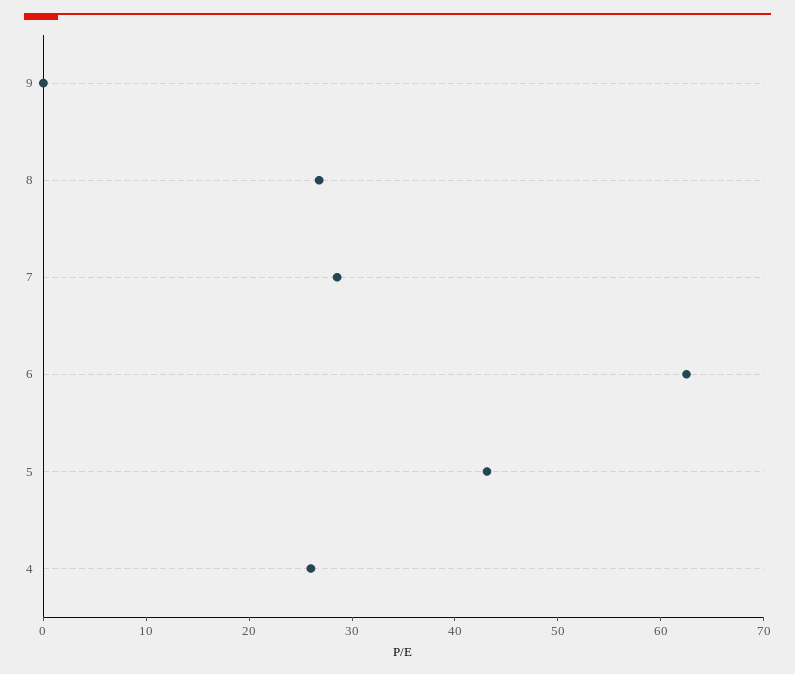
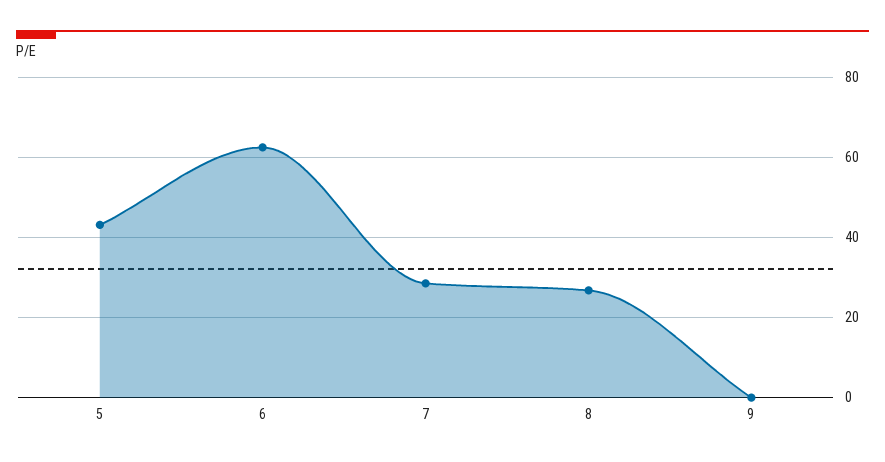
4: 26 -> none

